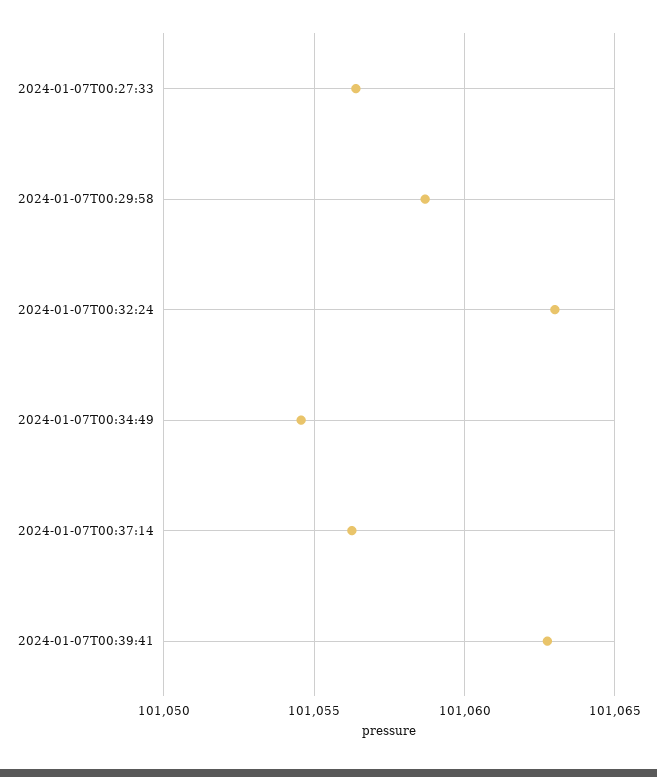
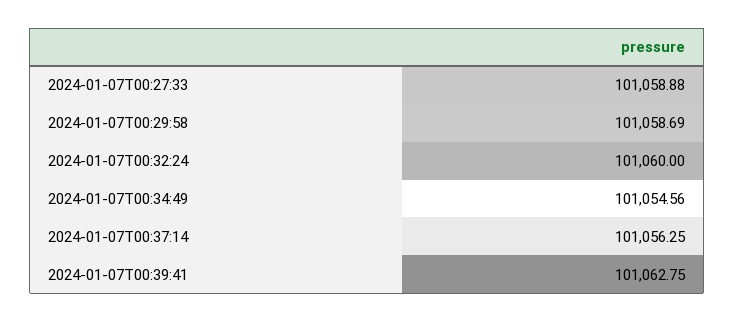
2024-01-07T00:27:33: 101056.5 -> 101058.88
2024-01-07T00:32:24: 101063 -> 101060

